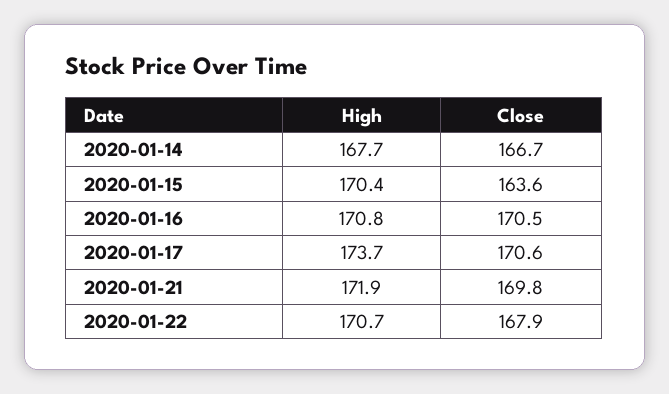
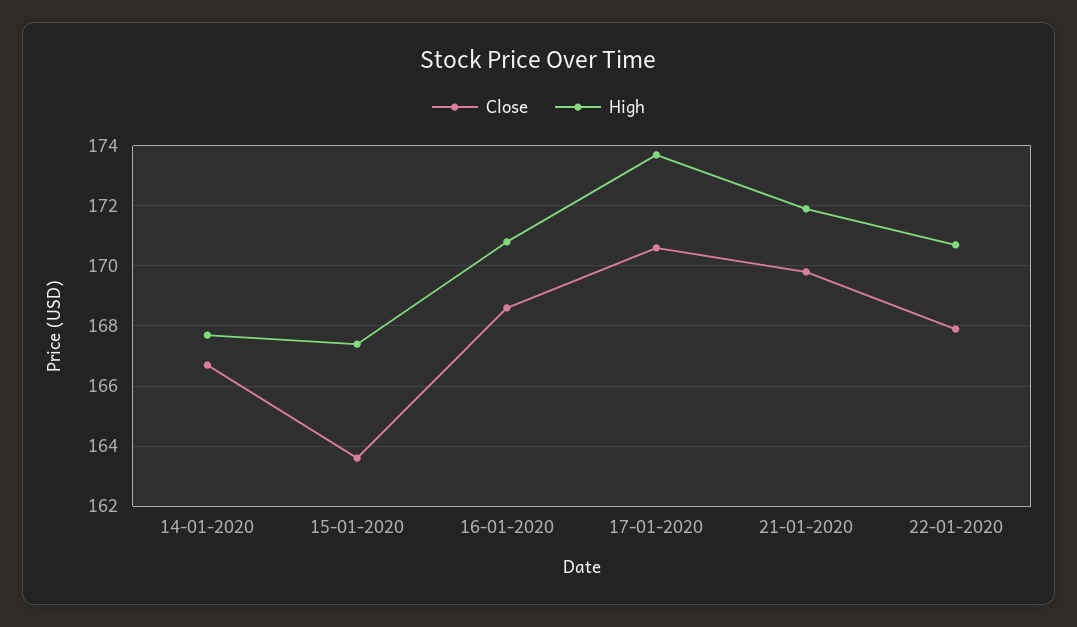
High, 2020-01-15: 170.4 -> 167.5
Close, 2020-01-16: 170.5 -> 168.5

